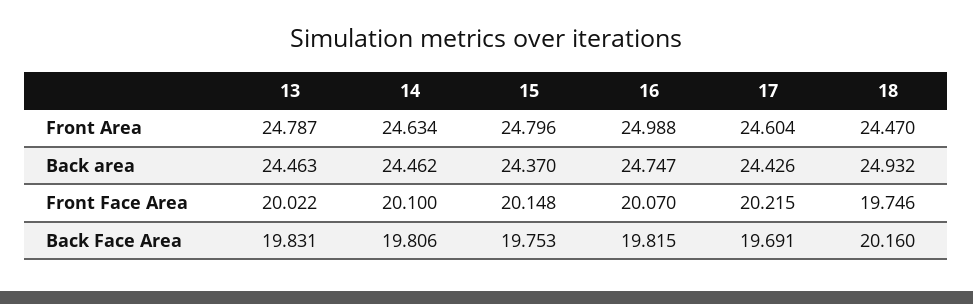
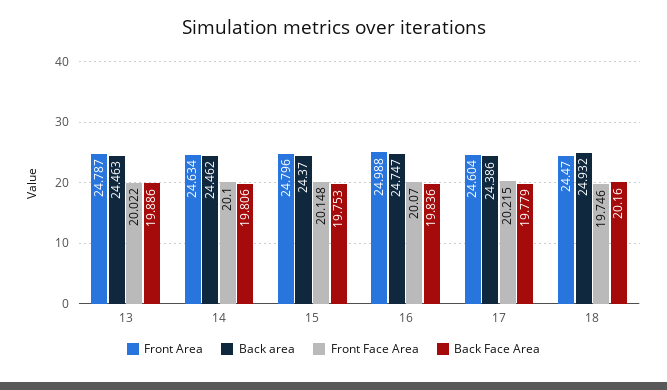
Back area, 17: 24.426 -> 24.386
Back Face Area, 13: 19.831 -> 19.886
Back Face Area, 16: 19.815 -> 19.836
Back Face Area, 17: 19.691 -> 19.779

